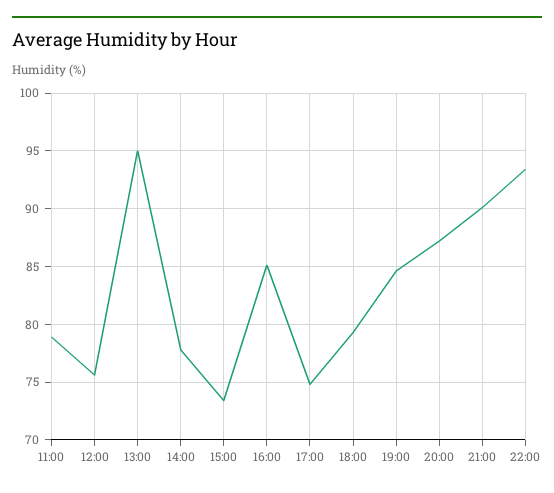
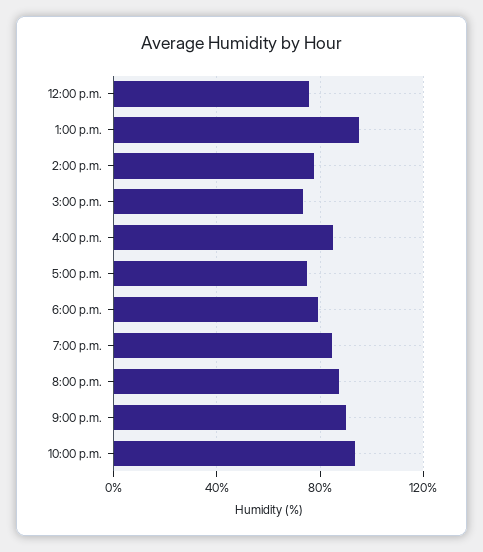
11:00: 79 -> none

